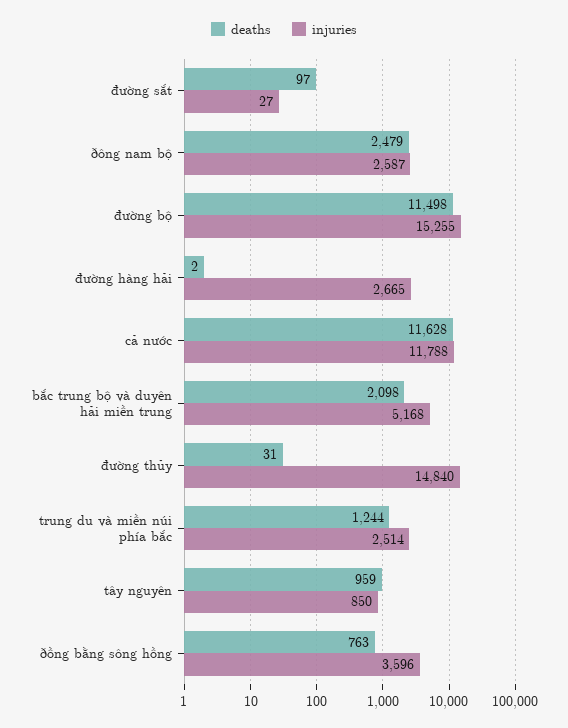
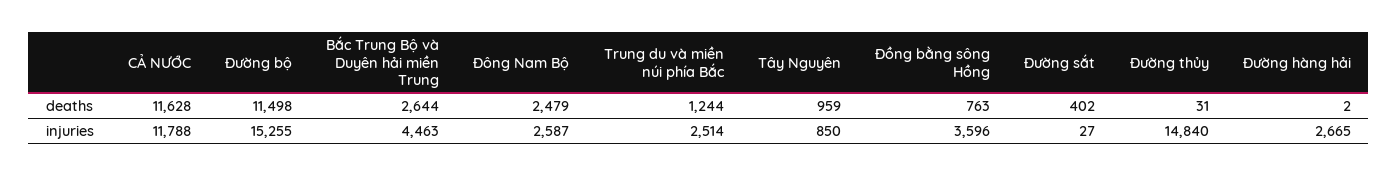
deaths, đường sắt: 97 -> 402
deaths, bắc trung bộ và duyên hải miền trung: 2098 -> 2644
injuries, bắc trung bộ và duyên hải miền trung: 5168 -> 4463

